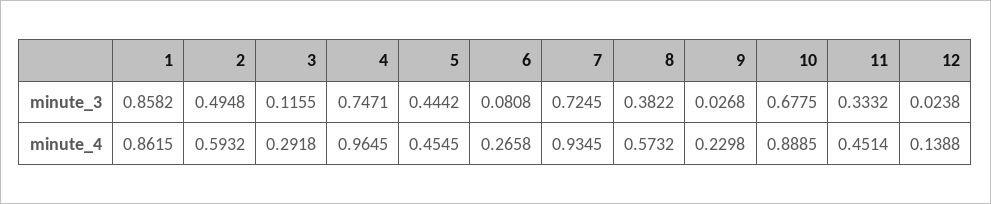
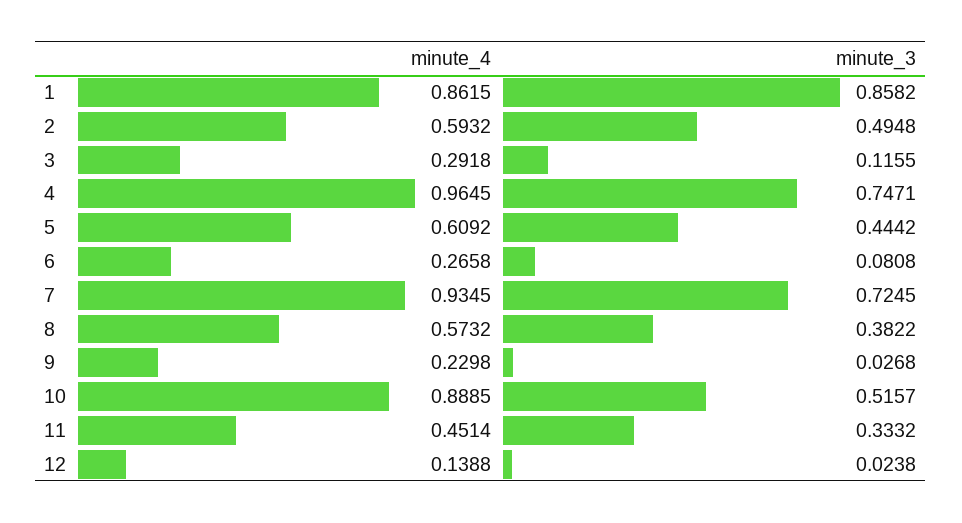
10, minute_3: 0.6775 -> 0.5157
5, minute_4: 0.4545 -> 0.6092

